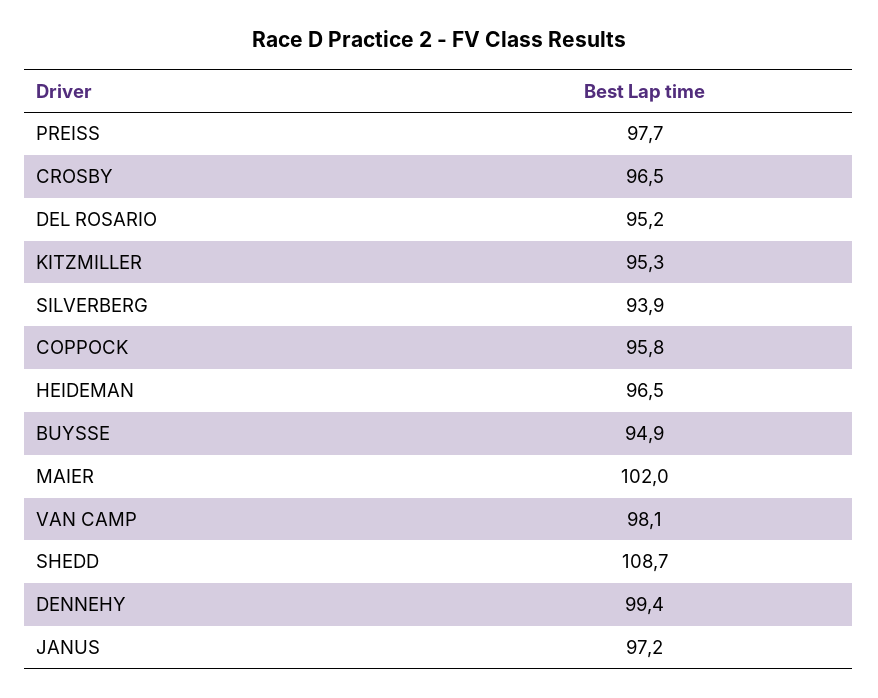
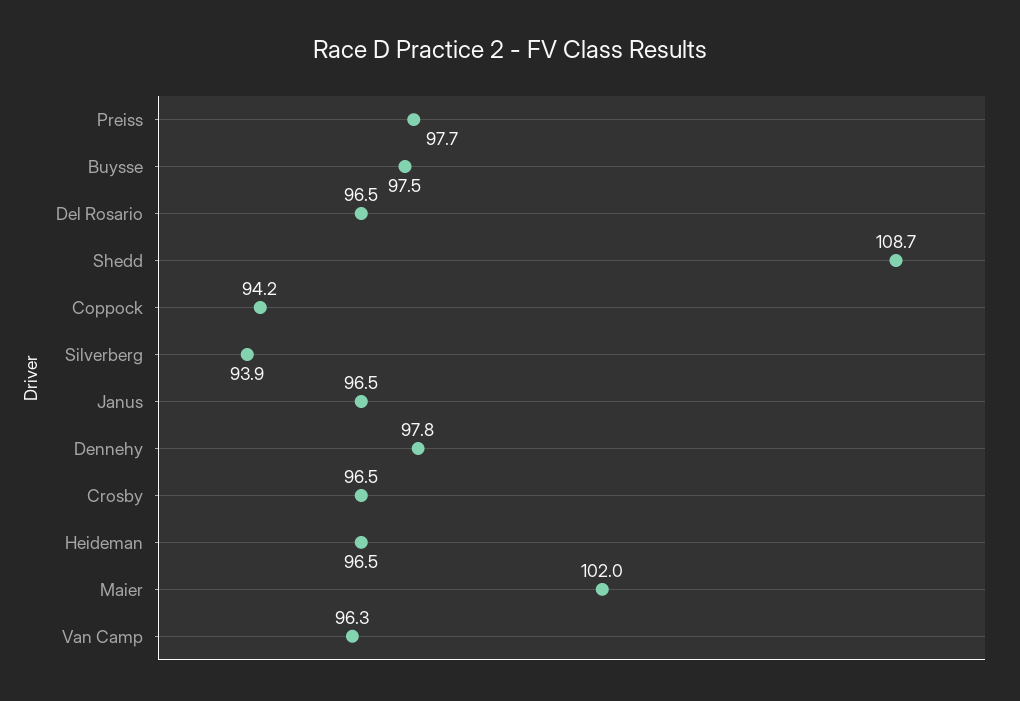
DEL ROSARIO: 95.2 -> 96.5
KITZMILLER: 95.3 -> none
COPPOCK: 95.8 -> 94.2
BUYSSE: 94.9 -> 97.5
VAN CAMP: 98.1 -> 96.3
DENNEHY: 99.4 -> 97.8
JANUS: 97.2 -> 96.5

